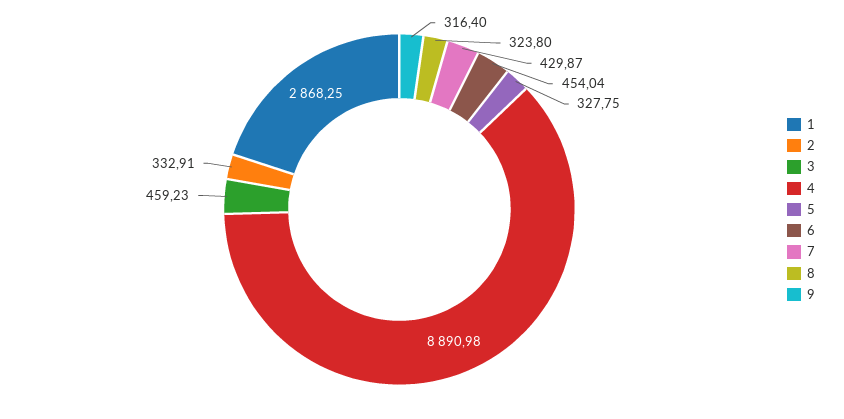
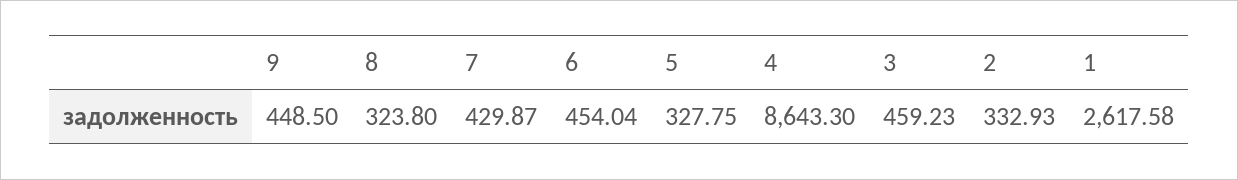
1: 2868.25 -> 2617.58
2: 332.91 -> 332.93
4: 8890.98 -> 8643.3
9: 316.4 -> 448.5

